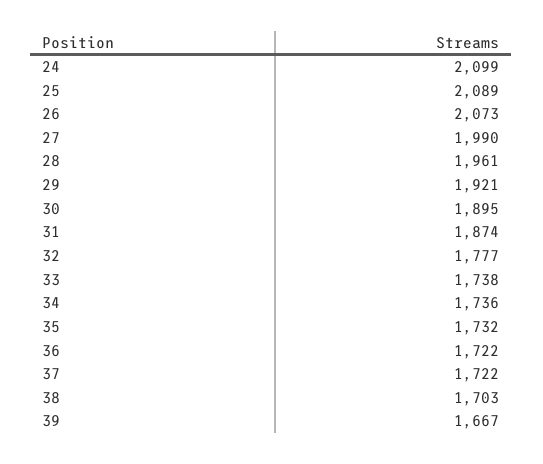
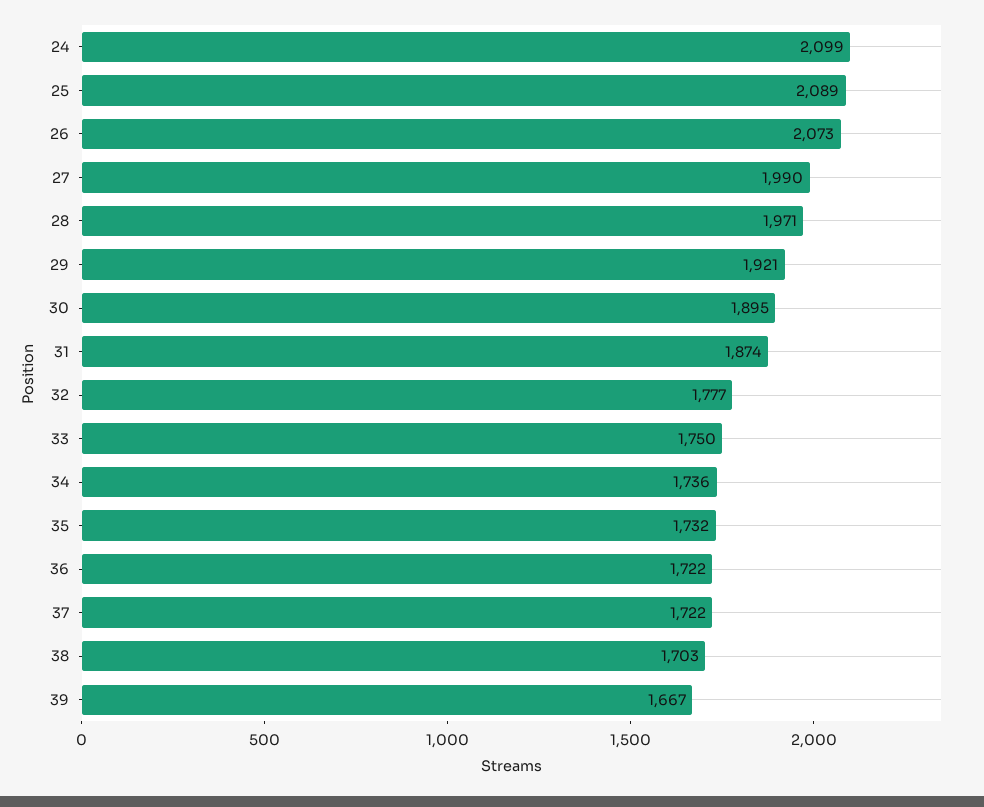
28: 1961 -> 1971
33: 1738 -> 1750

